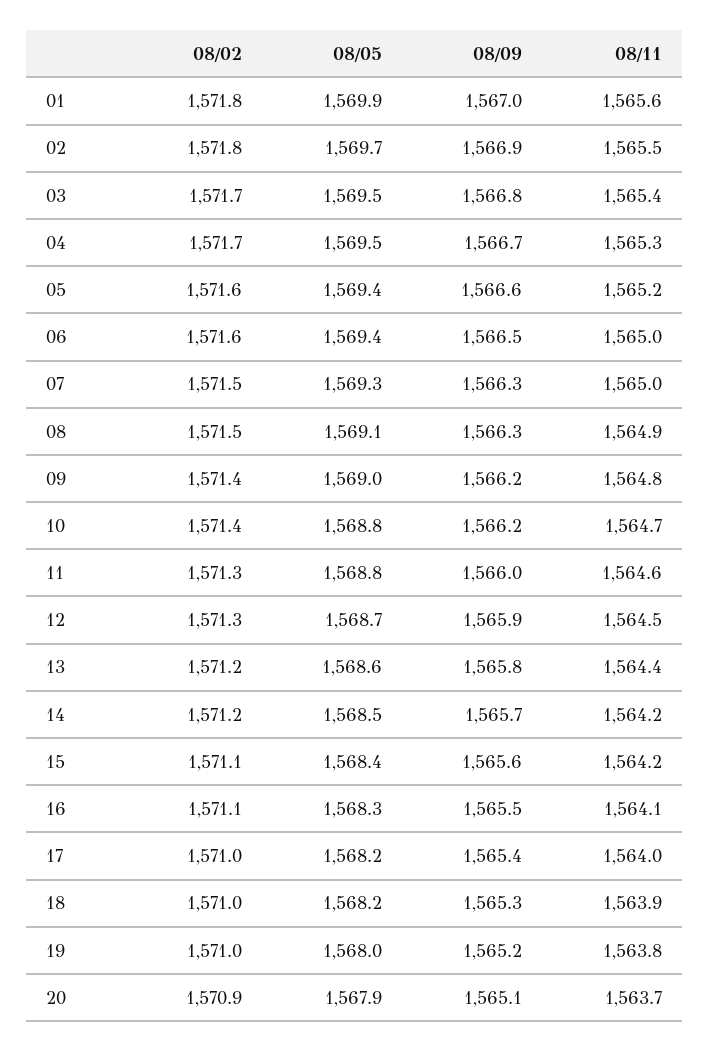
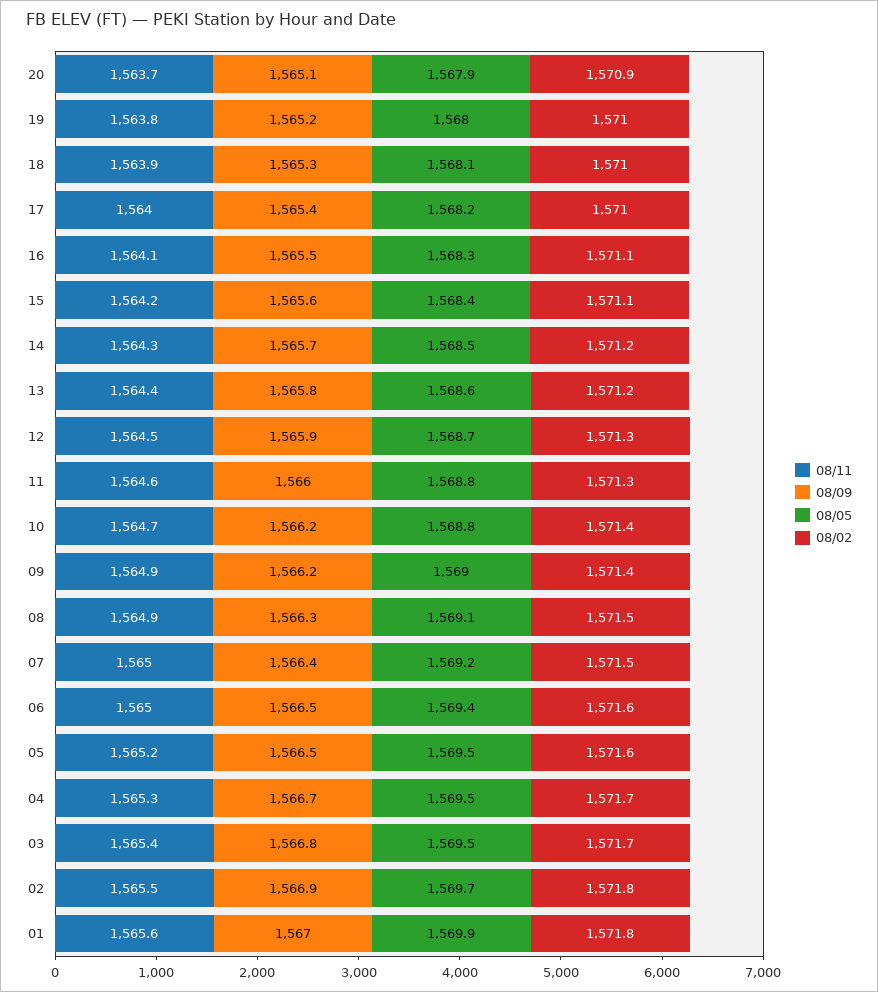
08/05, 05: 1569.4 -> 1569.5
08/09, 05: 1566.6 -> 1566.5
08/05, 07: 1569.3 -> 1569.2
08/09, 07: 1566.3 -> 1566.4
08/11, 09: 1564.8 -> 1564.9
08/11, 14: 1564.2 -> 1564.3
08/05, 18: 1568.2 -> 1568.1

